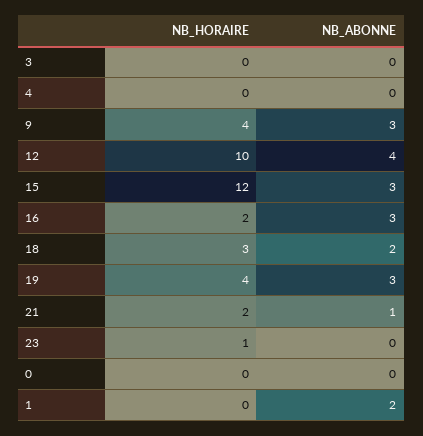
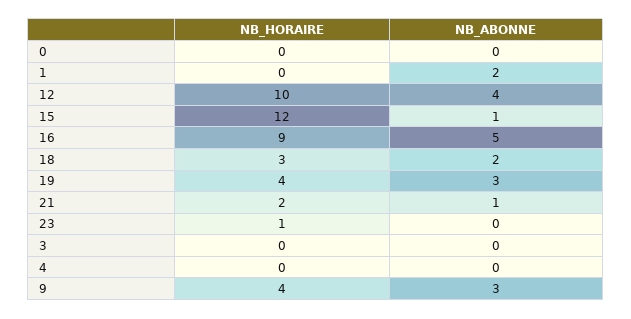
NB_ABONNE, 15: 3 -> 1
NB_HORAIRE, 16: 2 -> 9
NB_ABONNE, 16: 3 -> 5

